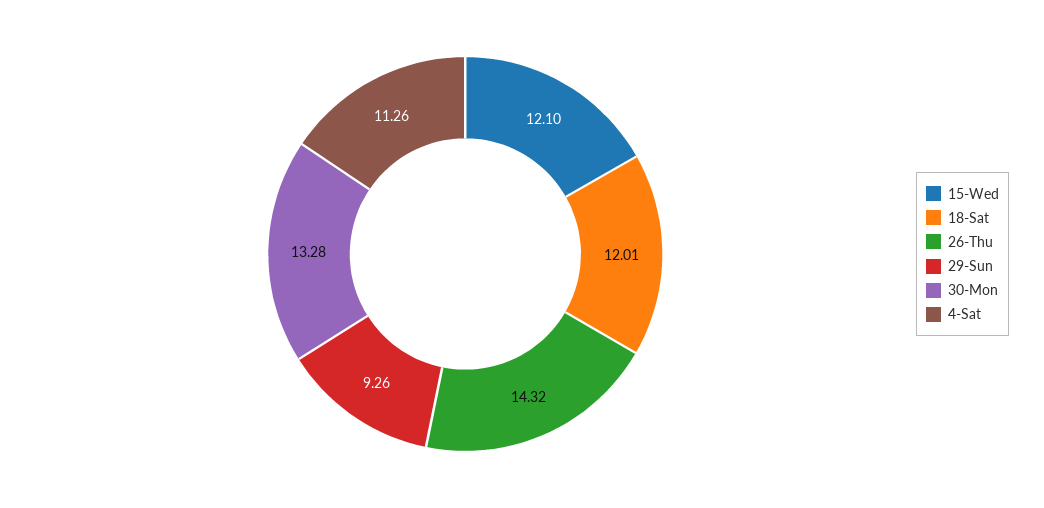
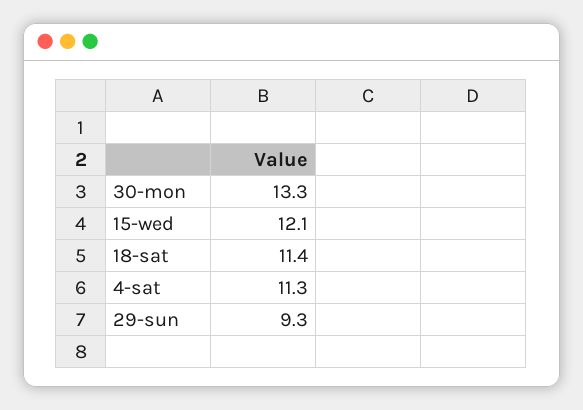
18-Sat: 12.01 -> 11.4
26-Thu: 14.32 -> none

